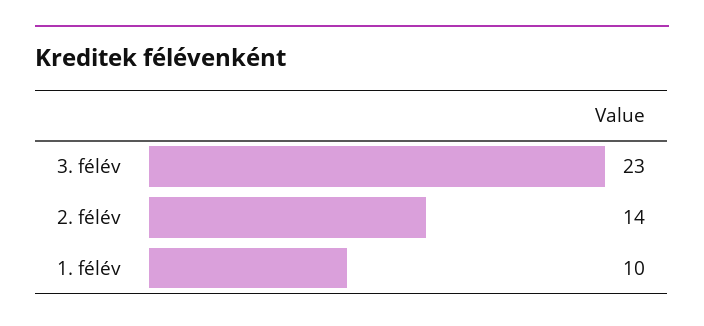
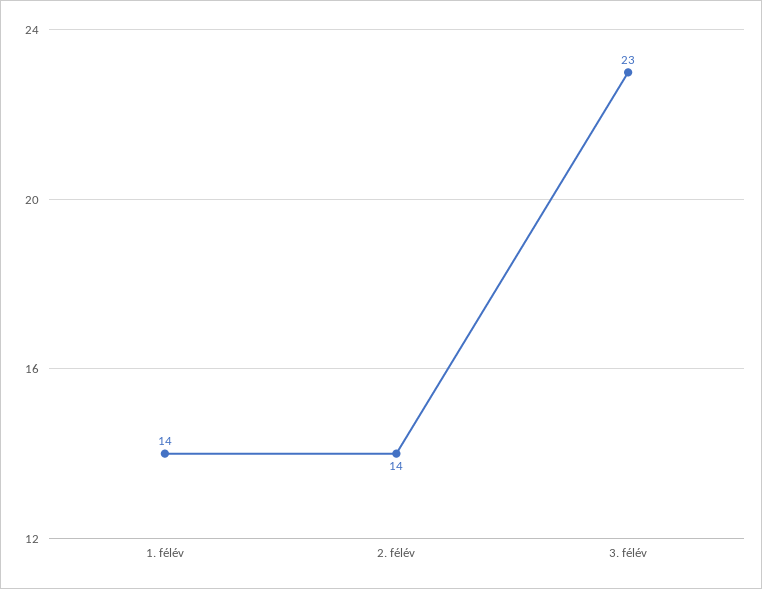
1. félév: 10 -> 14

